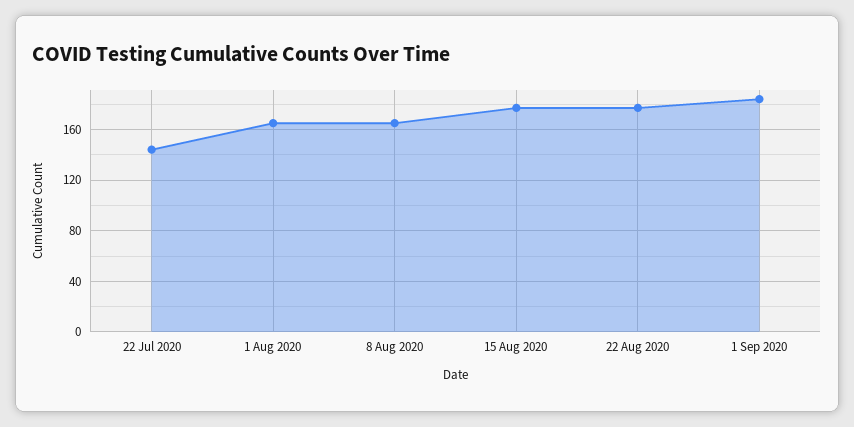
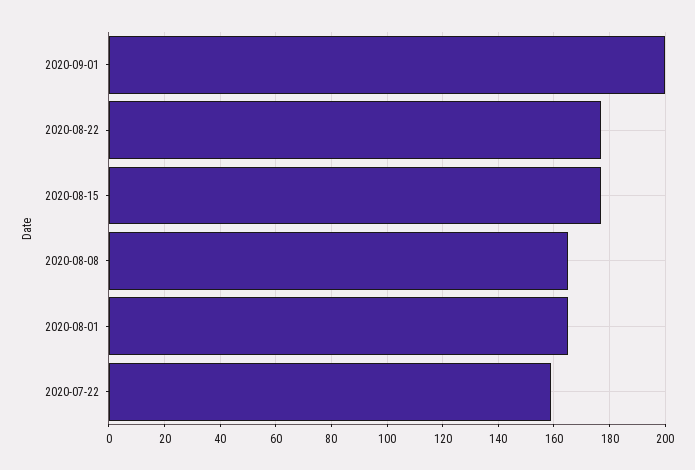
22 Jul 2020: 145 -> 160
1 Sep 2020: 185 -> 200

